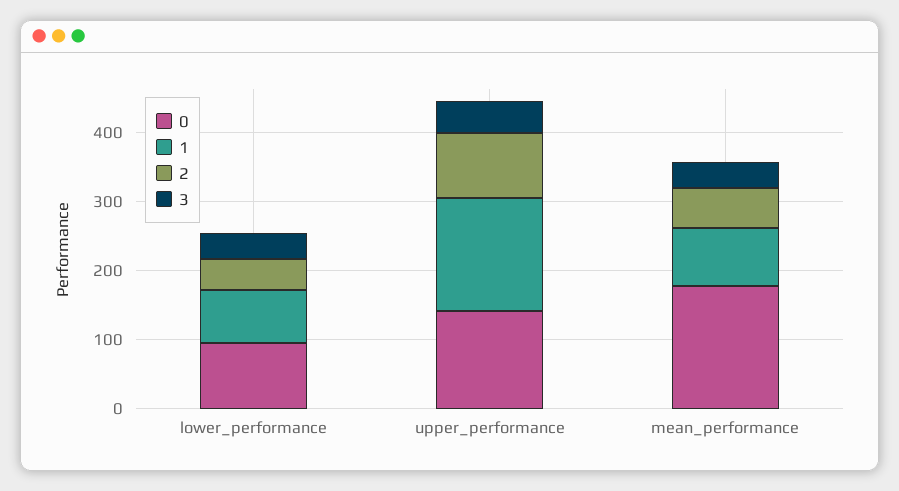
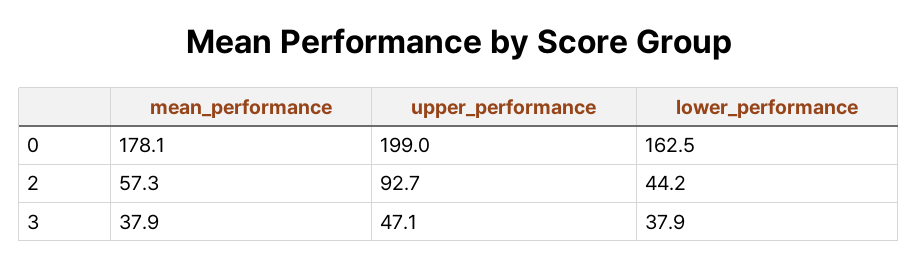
0, lower_performance: 100 -> 162.5
1, lower_performance: 80 -> none
0, upper_performance: 140 -> 199
1, upper_performance: 160 -> none
1, mean_performance: 80 -> none

